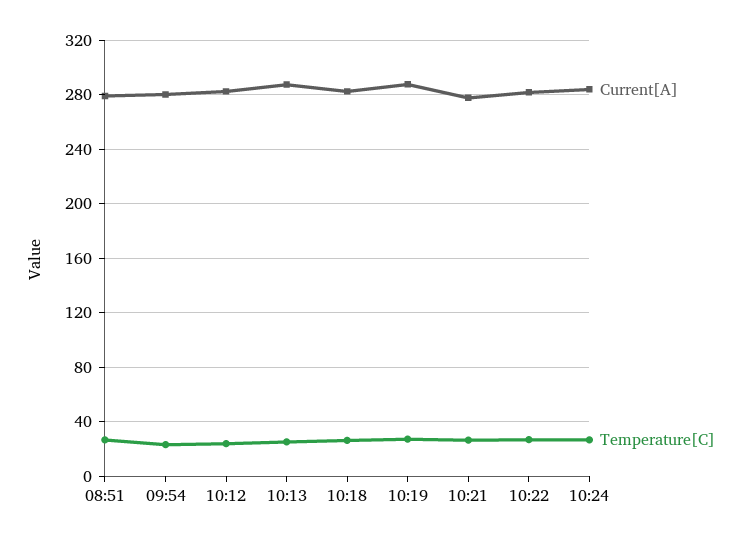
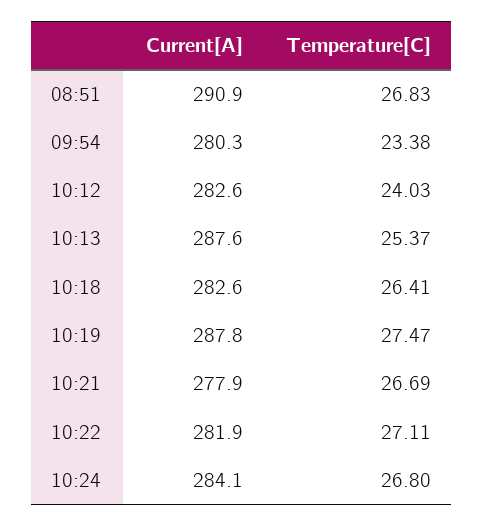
Current[A], 08:51: 280 -> 290.9

